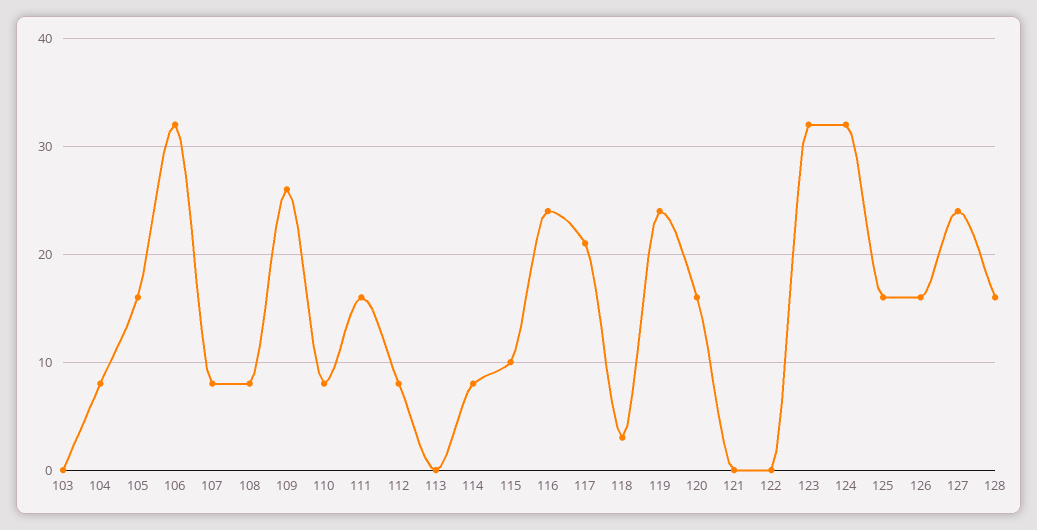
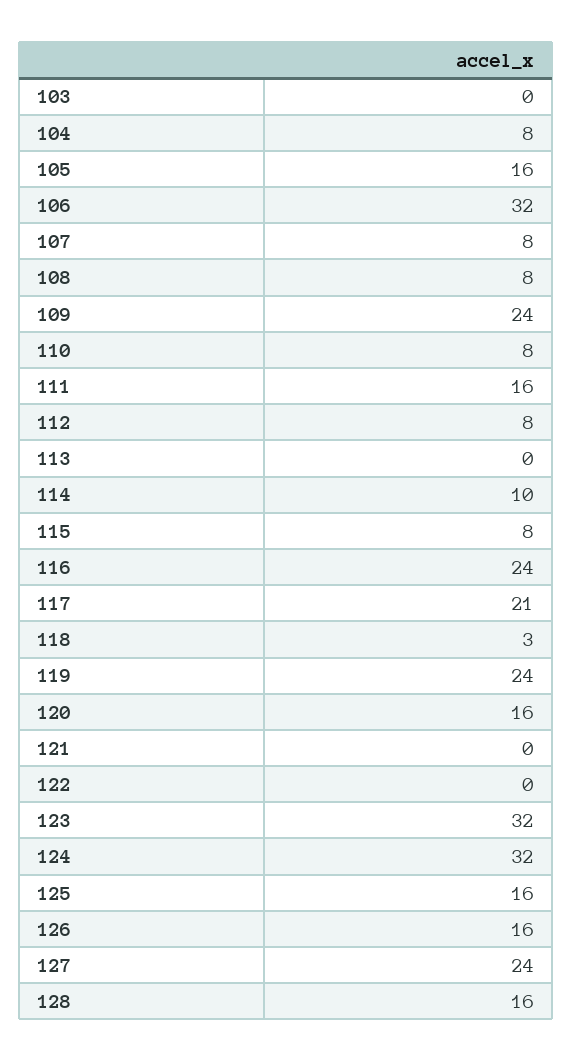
109: 26 -> 24
114: 8 -> 10
115: 10 -> 8

